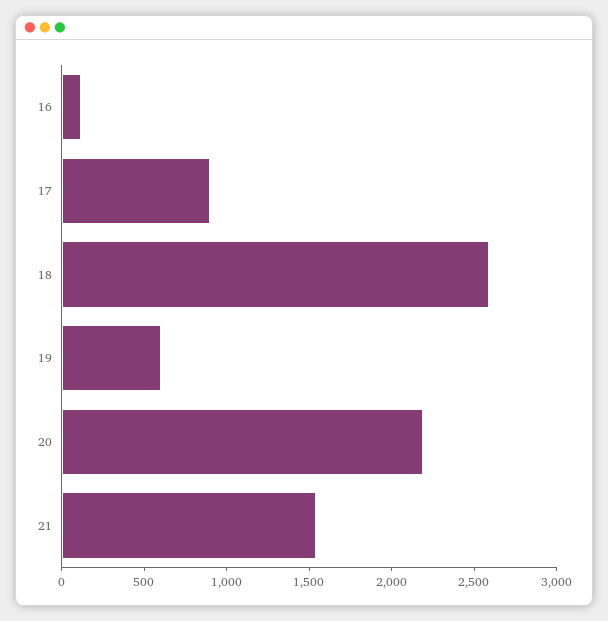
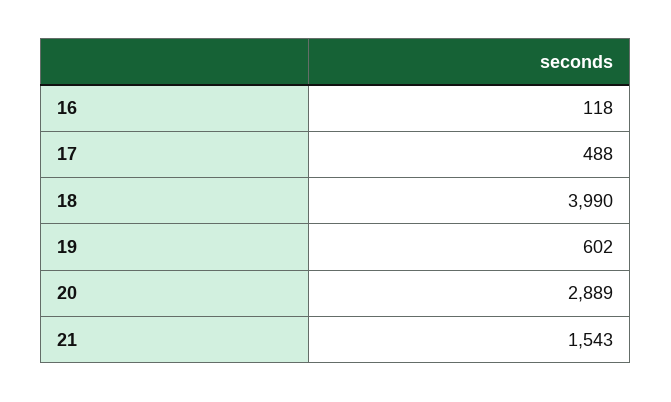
17: 900 -> 488
18: 2600 -> 3990
20: 2200 -> 2889

